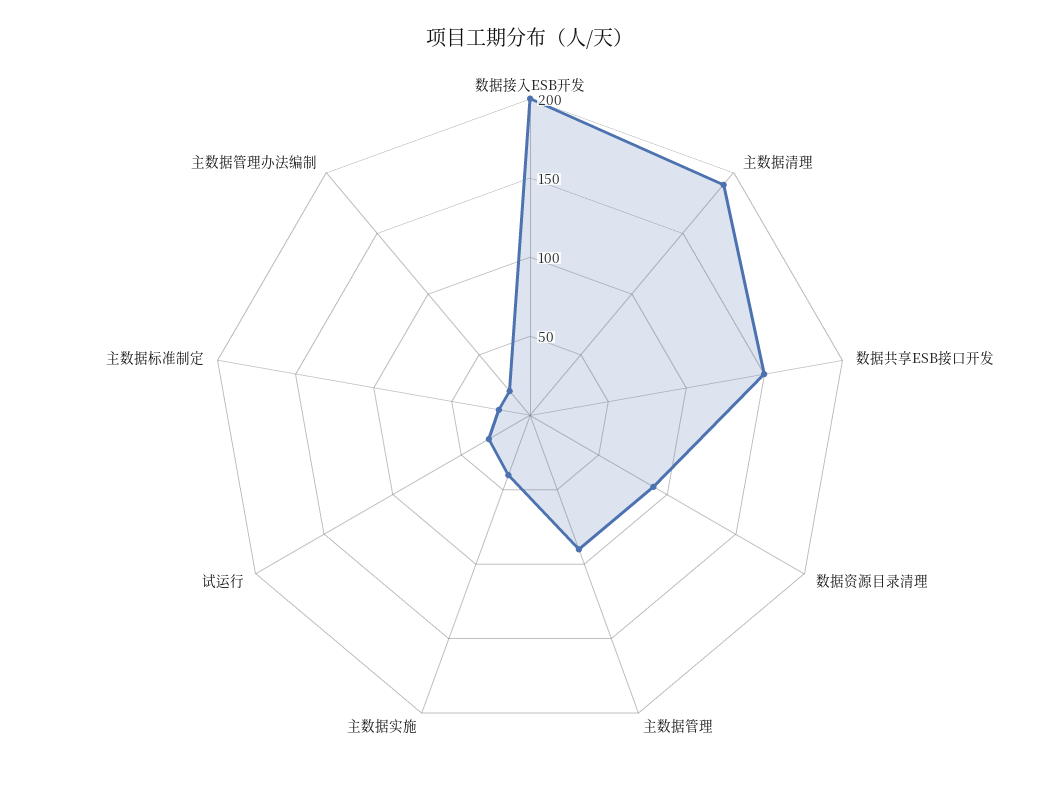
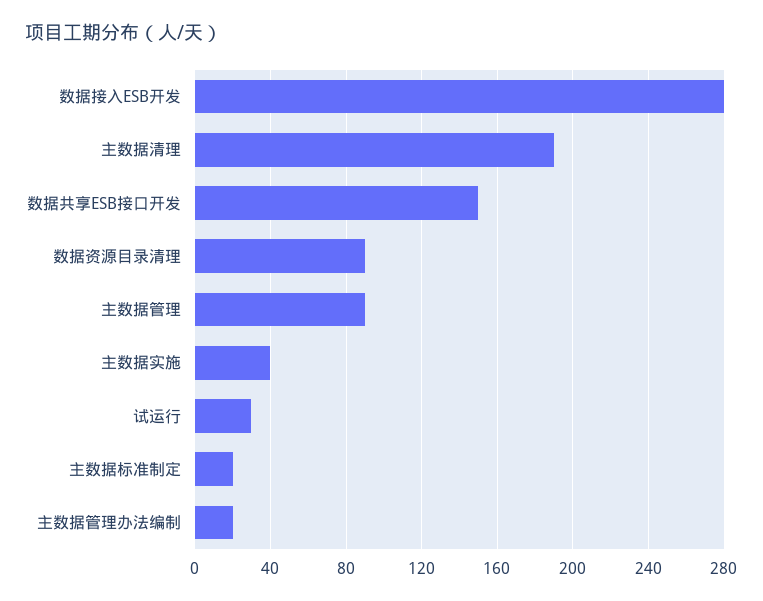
数据接入ESB开发: 200 -> 280

